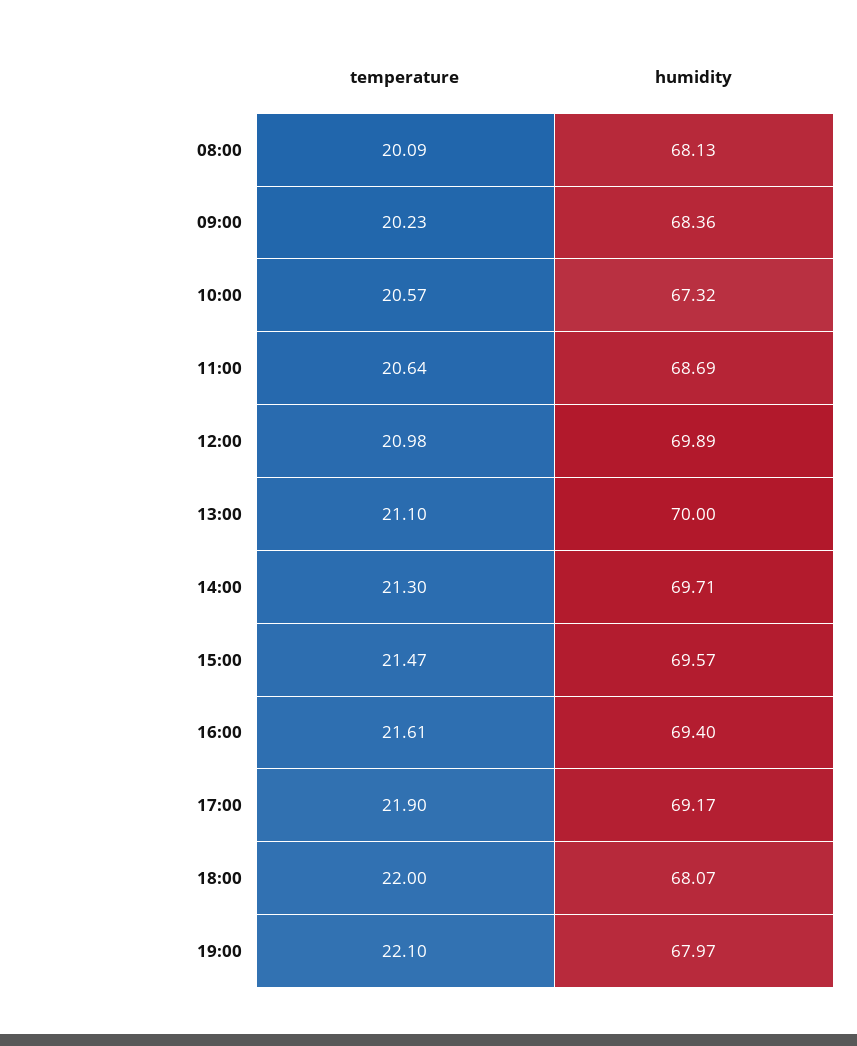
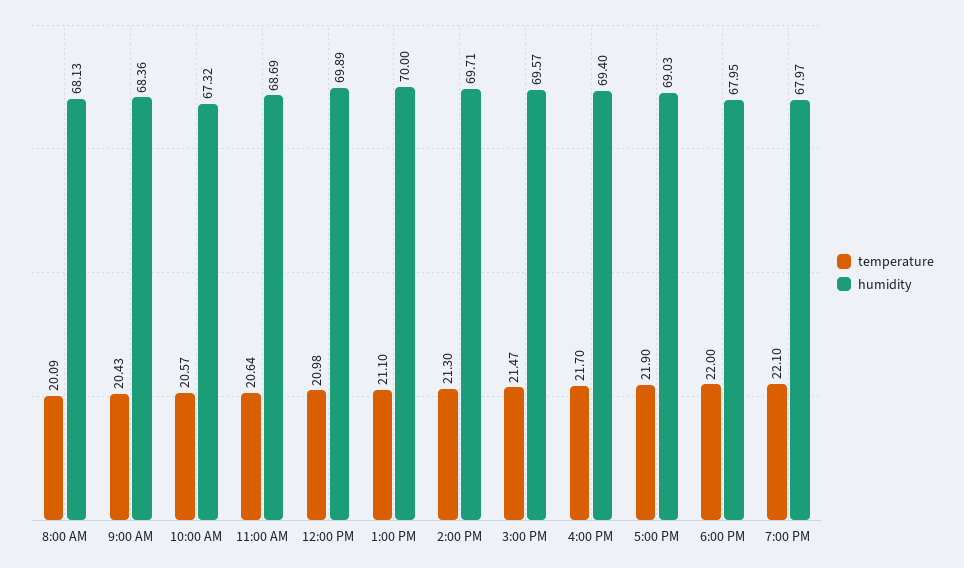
temperature, 09:00: 20.23 -> 20.43
temperature, 16:00: 21.61 -> 21.7
humidity, 17:00: 69.17 -> 69.03
humidity, 18:00: 68.07 -> 67.95

